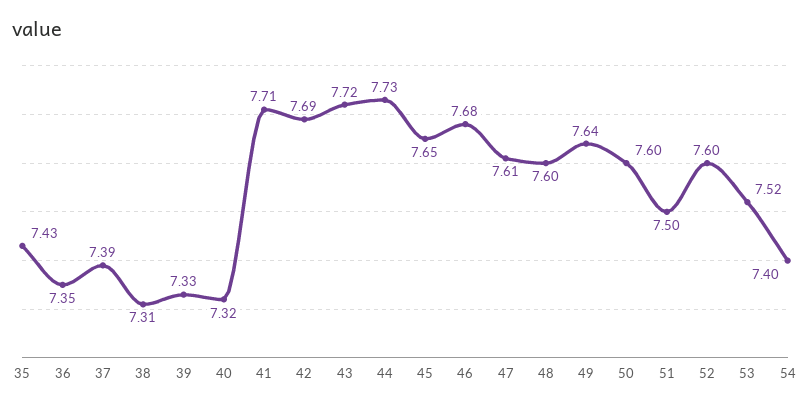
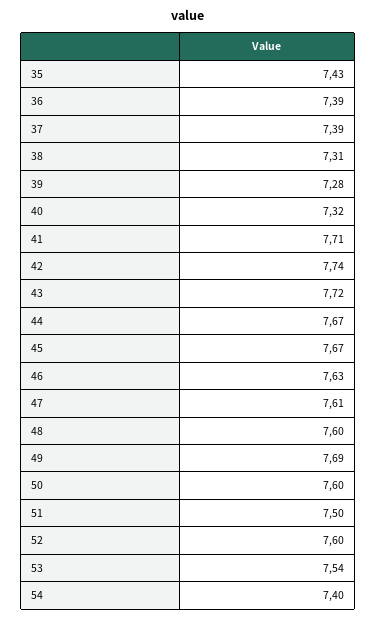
36: 7.35 -> 7.39
39: 7.33 -> 7.28
42: 7.69 -> 7.74
44: 7.73 -> 7.67
45: 7.65 -> 7.67
46: 7.68 -> 7.63
49: 7.64 -> 7.69
53: 7.52 -> 7.54

